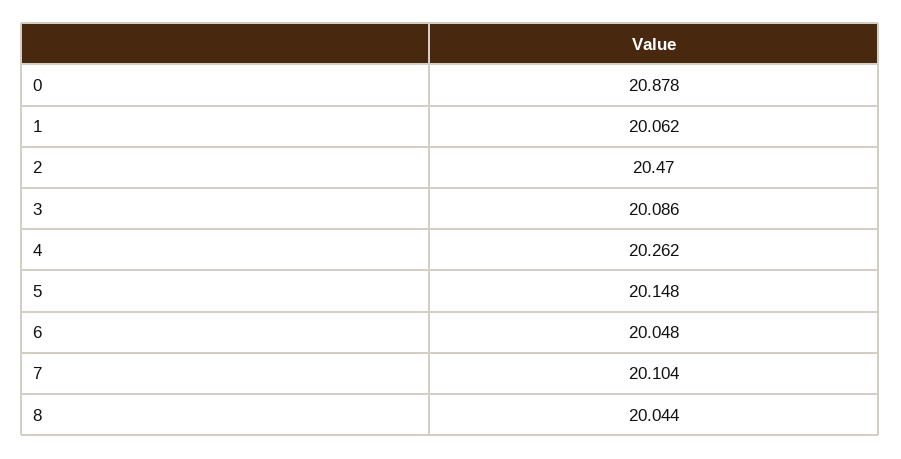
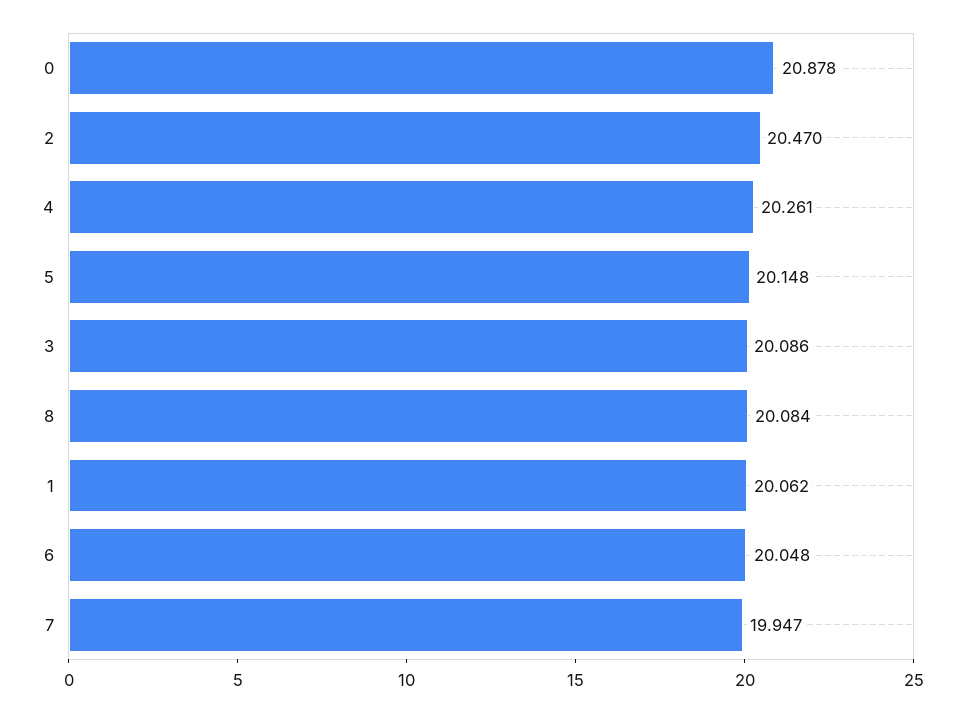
4: 20.262 -> 20.261
7: 20.104 -> 19.947
8: 20.044 -> 20.084

